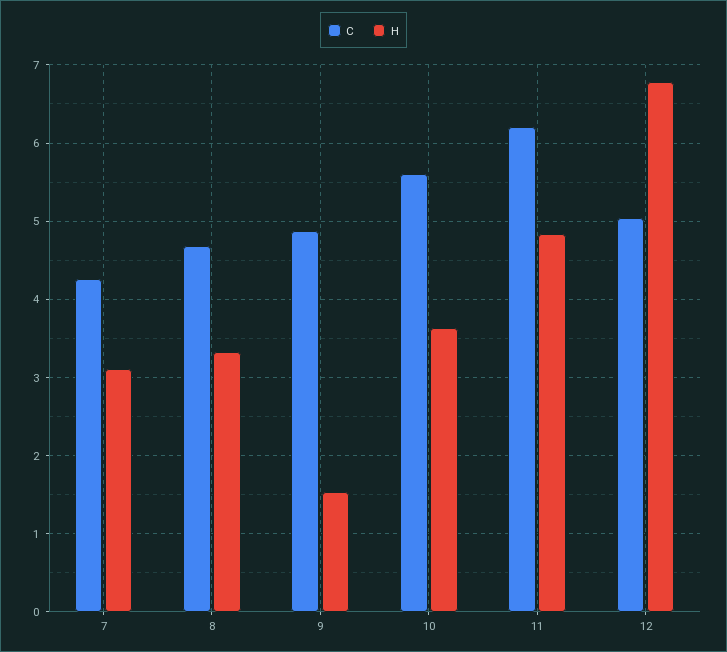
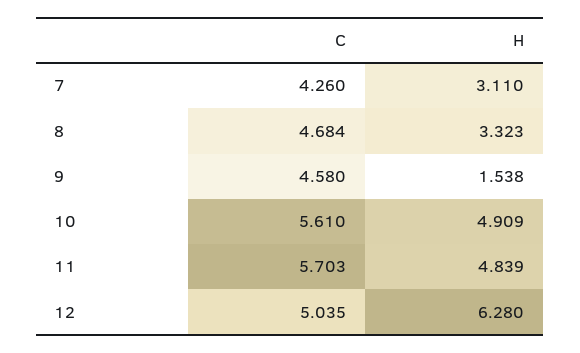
C, 9: 4.9 -> 4.58
H, 10: 3.6 -> 4.909
C, 11: 6.2 -> 5.703
H, 12: 6.8 -> 6.28

